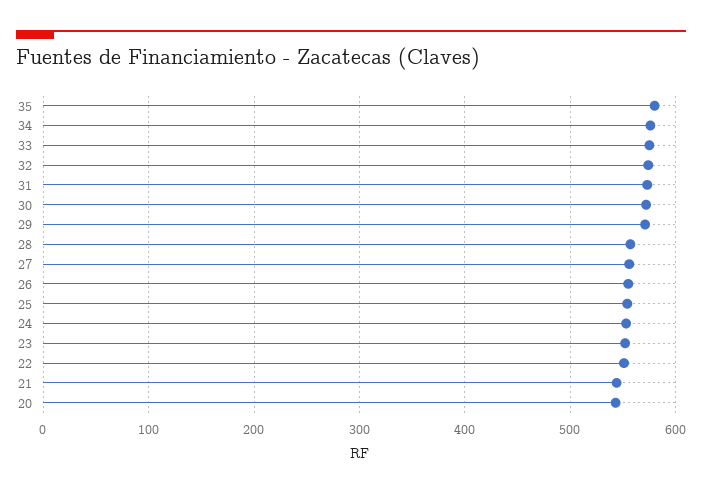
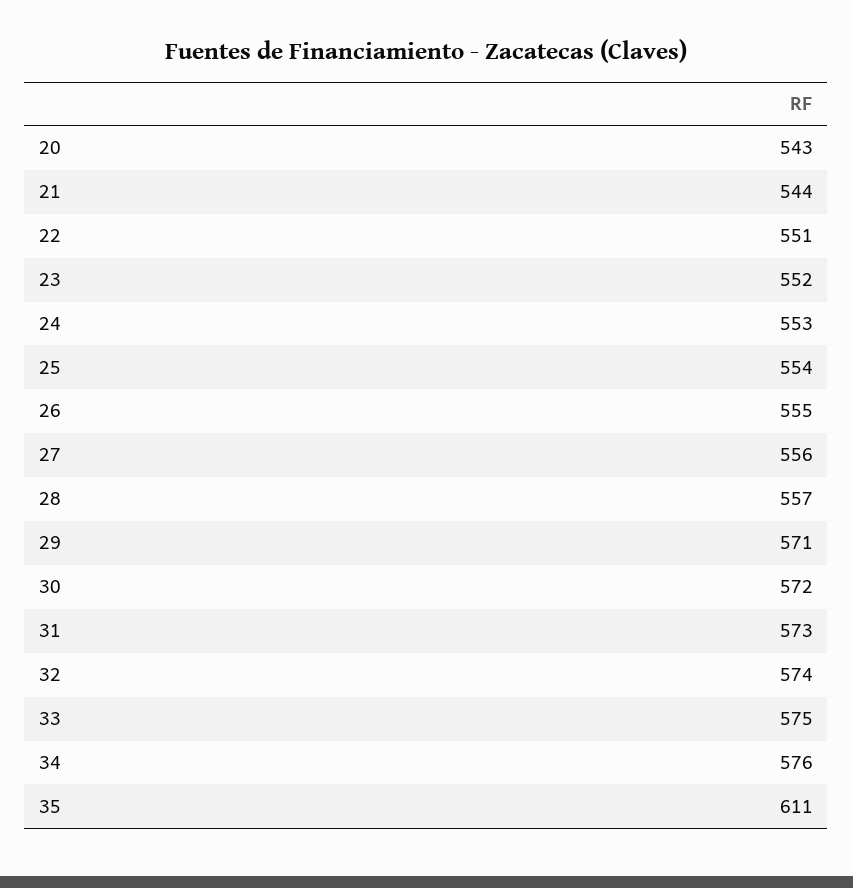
35: 580 -> 611

